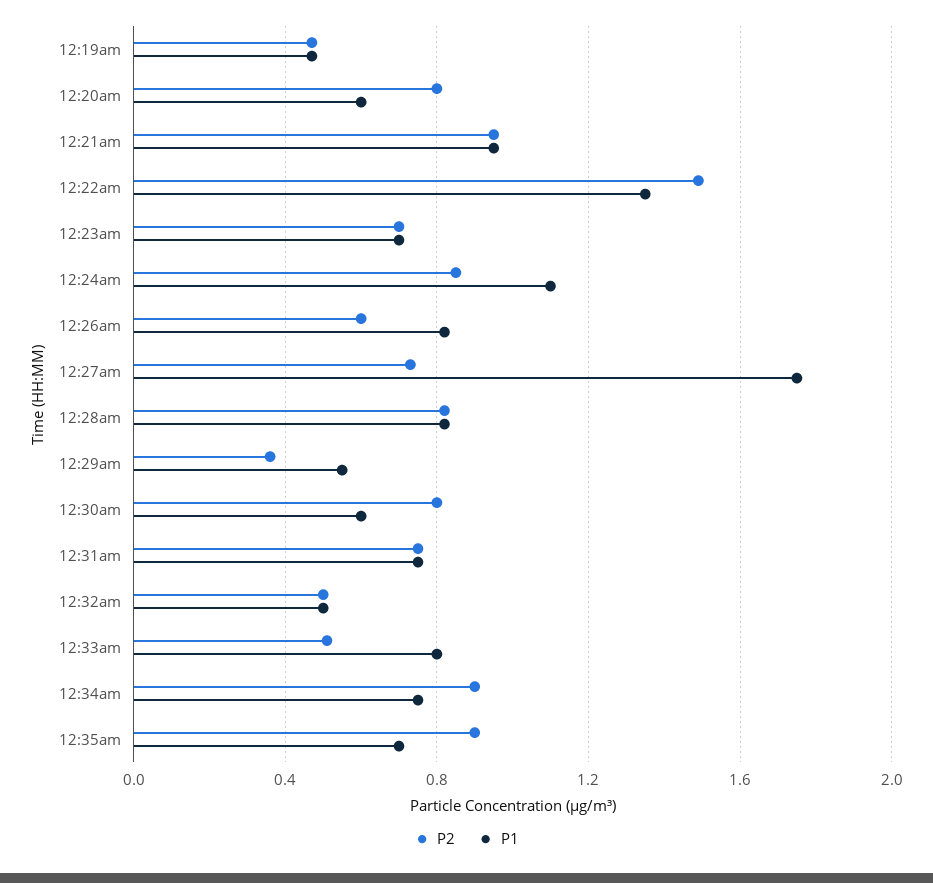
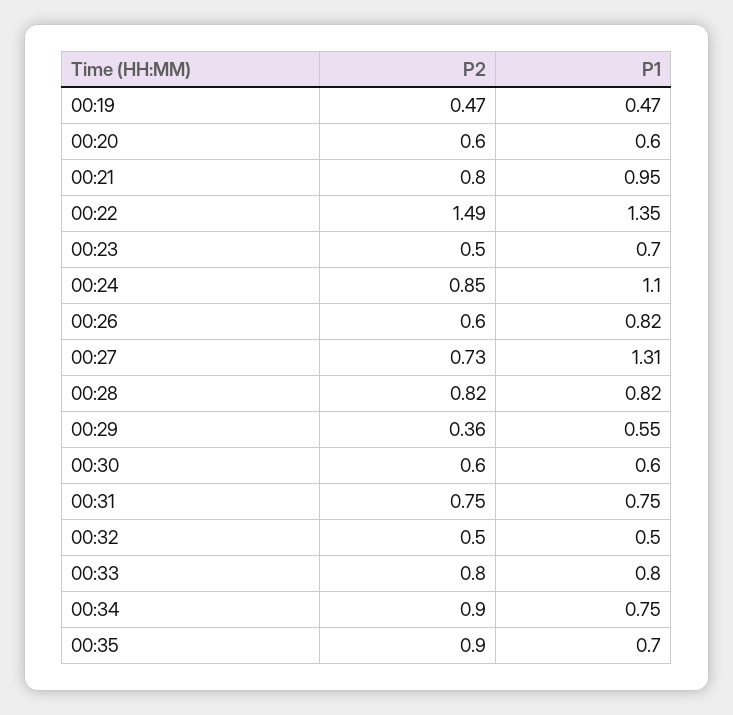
P2, 12:20am: 0.8 -> 0.6
P2, 12:21am: 0.95 -> 0.8
P2, 12:23am: 0.7 -> 0.5
P1, 12:27am: 1.75 -> 1.31
P2, 12:30am: 0.8 -> 0.6
P2, 12:33am: 0.5 -> 0.8

